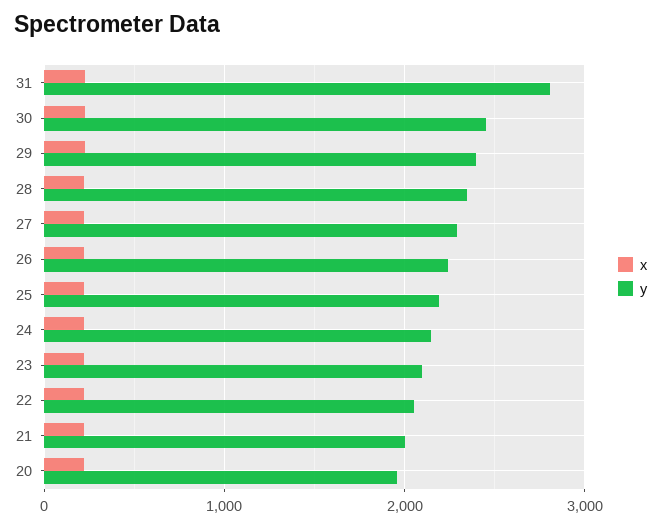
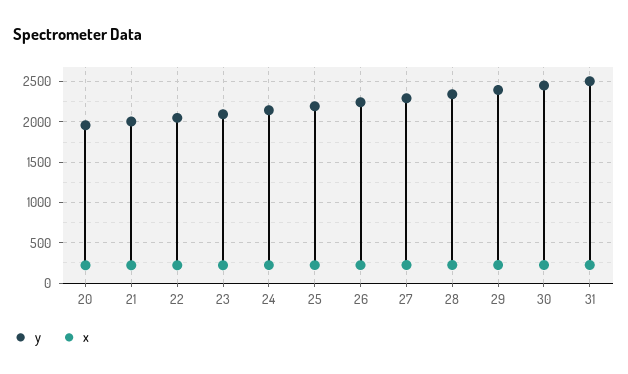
y, 31: 2800 -> 2500

